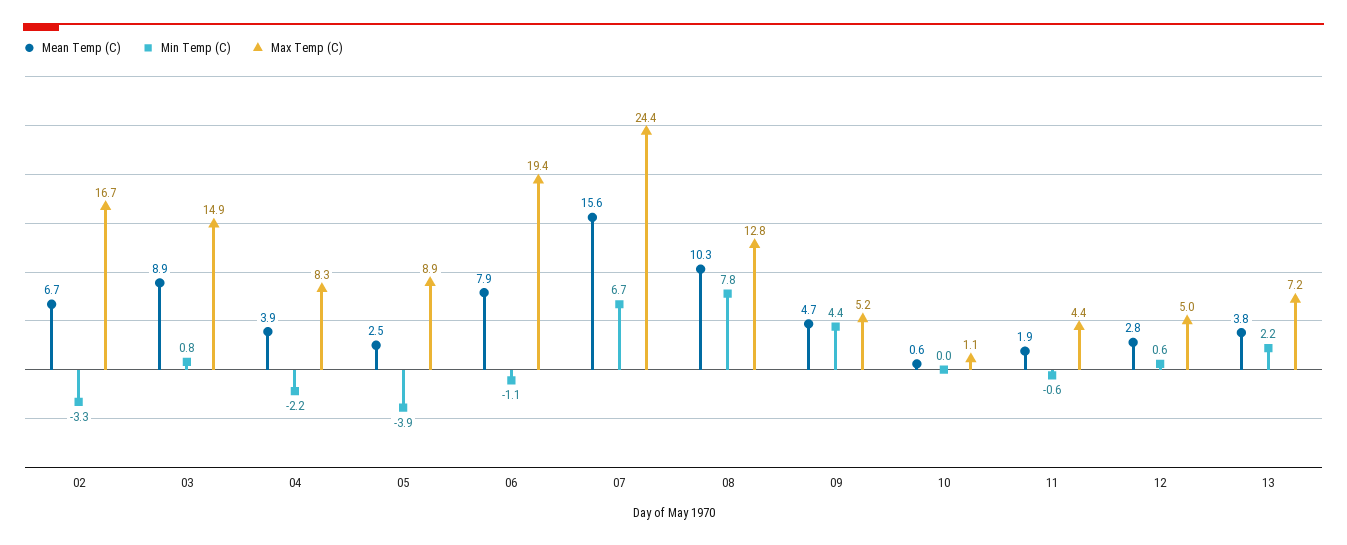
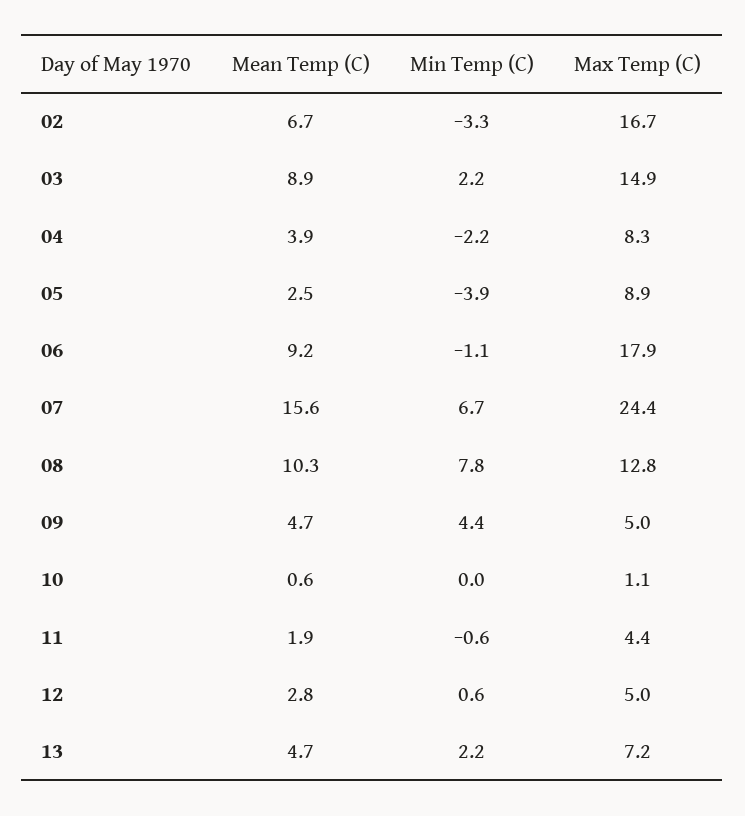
Min Temp (C), 03: 0.8 -> 2.2
Mean Temp (C), 06: 7.9 -> 9.2
Max Temp (C), 06: 19.4 -> 17.9
Max Temp (C), 09: 5.2 -> 5
Mean Temp (C), 13: 3.8 -> 4.7

